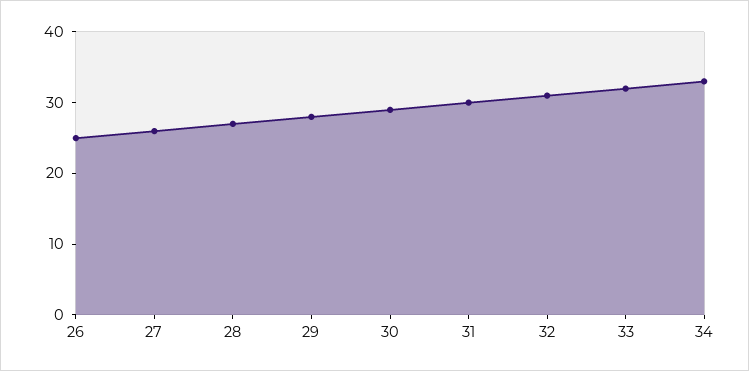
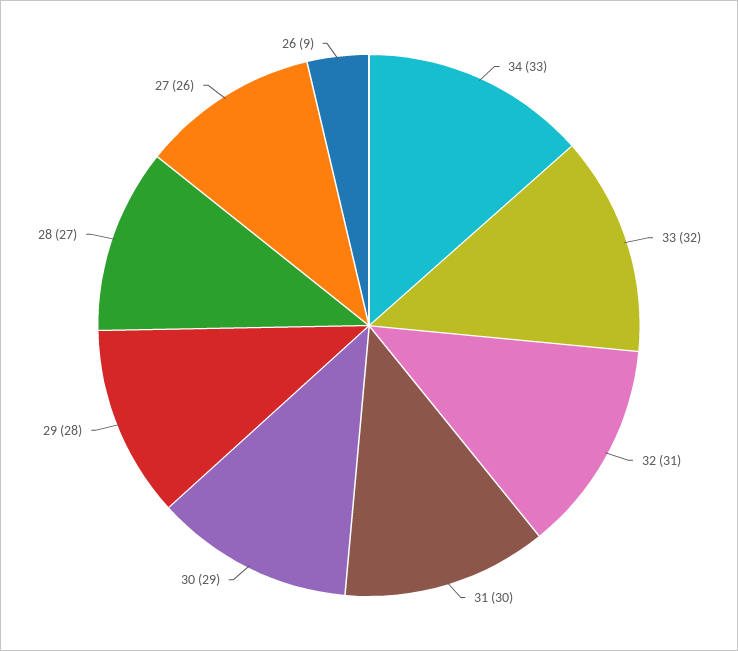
26: 25 -> 9

